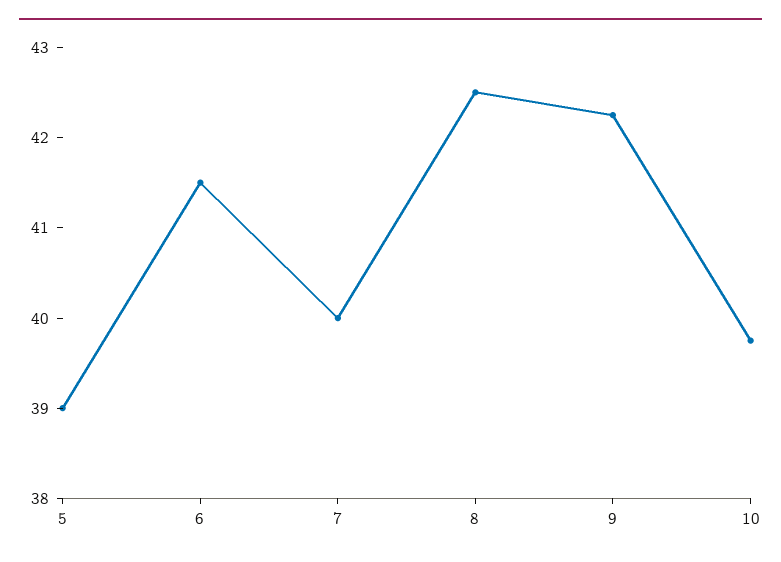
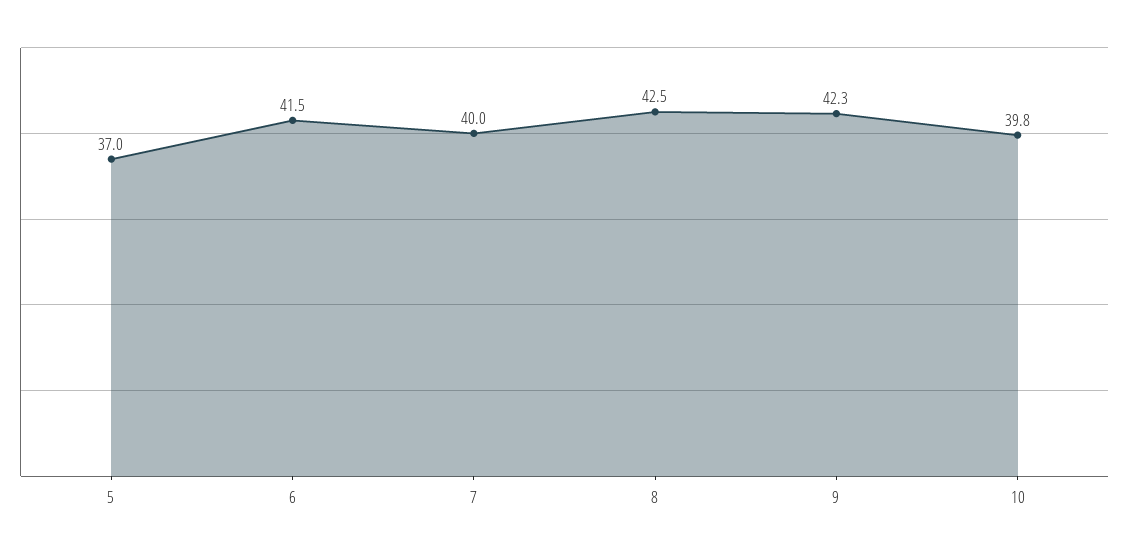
5: 39 -> 37

